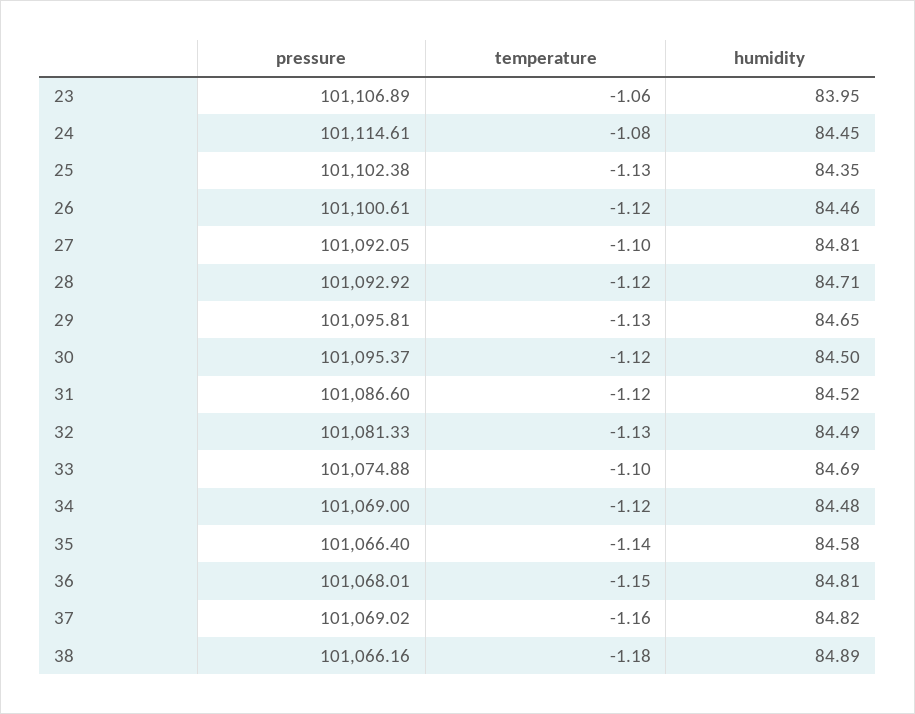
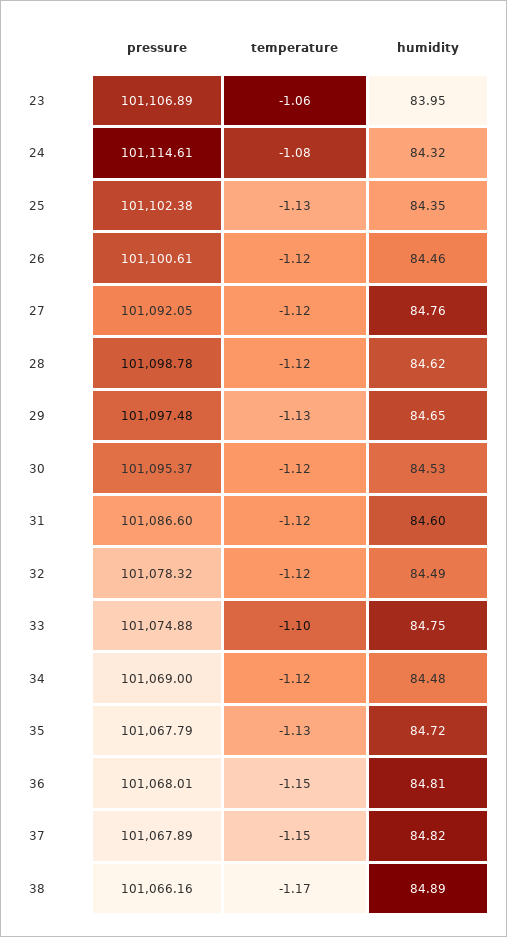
humidity, 24: 84.45 -> 84.32
temperature, 27: -1.1 -> -1.12
humidity, 27: 84.81 -> 84.76
pressure, 28: 101092.92 -> 101098.78
humidity, 28: 84.71 -> 84.62
pressure, 29: 101095.81 -> 101097.48
humidity, 30: 84.5 -> 84.53
humidity, 31: 84.52 -> 84.6
pressure, 32: 101081.33 -> 101078.32
temperature, 32: -1.13 -> -1.12
humidity, 33: 84.69 -> 84.75
pressure, 35: 101066.4 -> 101067.79
temperature, 35: -1.14 -> -1.13
humidity, 35: 84.58 -> 84.72
pressure, 37: 101069.02 -> 101067.89
temperature, 37: -1.16 -> -1.15
temperature, 38: -1.18 -> -1.17

